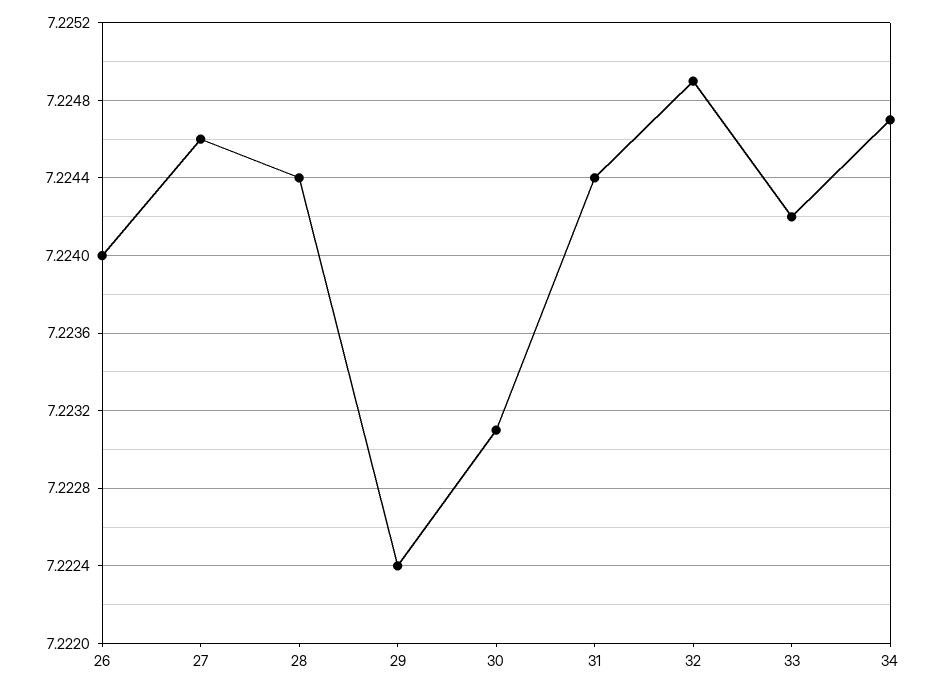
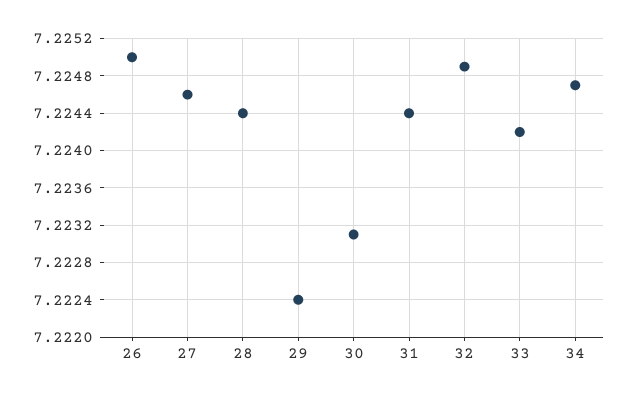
26: 7.224 -> 7.225

